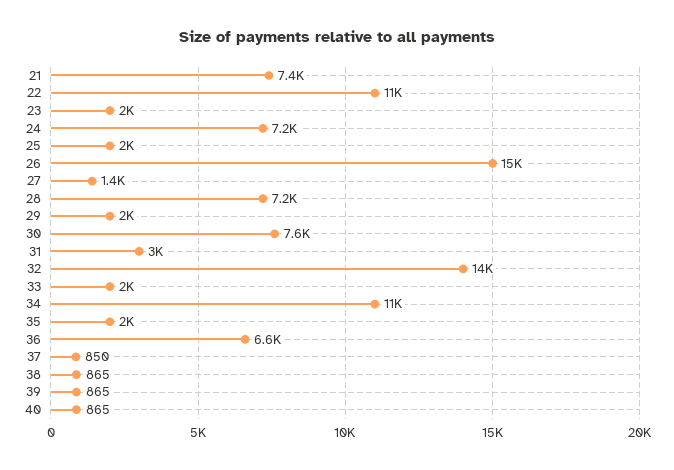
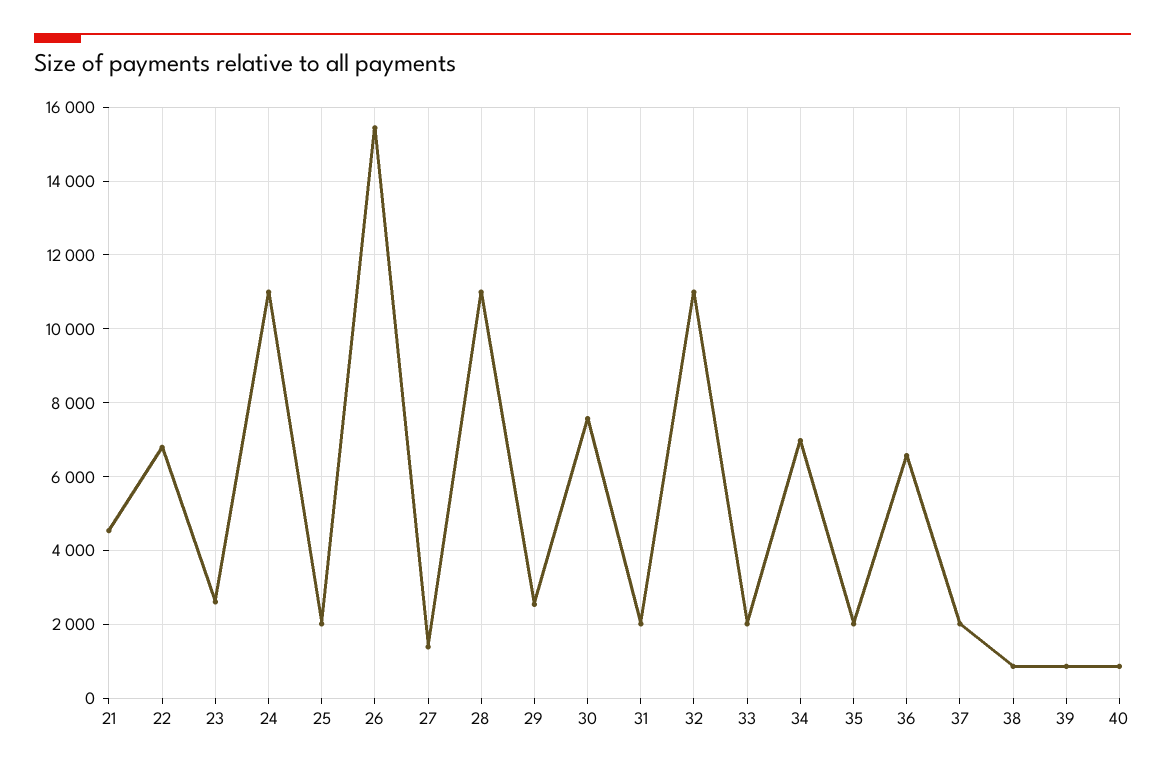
21: 7400 -> 4600
22: 11000 -> 6800
23: 2000 -> 2600
24: 7200 -> 11000
28: 7200 -> 11000
29: 2000 -> 2600
31: 3000 -> 2000
32: 14000 -> 11000
34: 11000 -> 7000
37: 850 -> 2000

